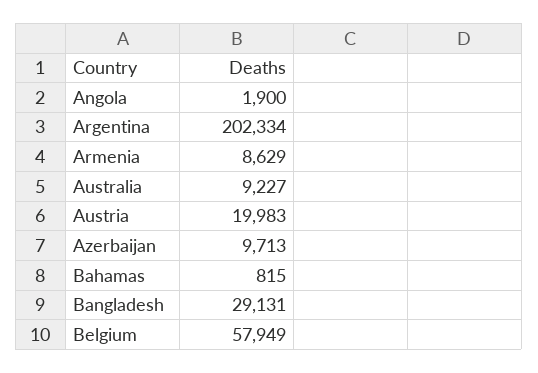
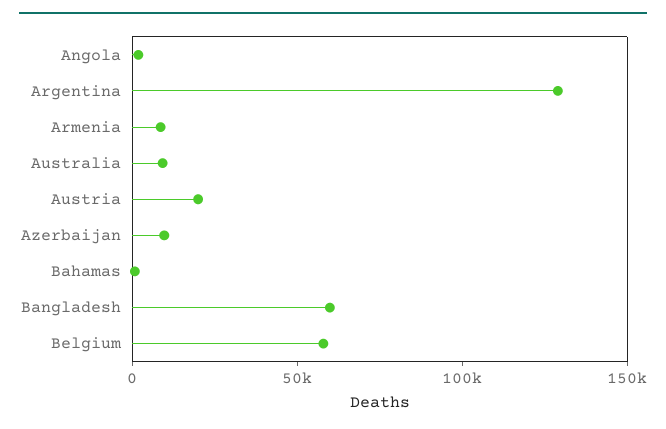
Argentina: 202334 -> 130000
Bangladesh: 29131 -> 60000

